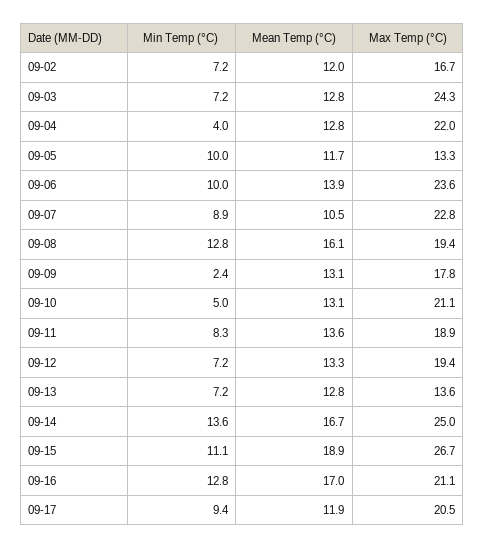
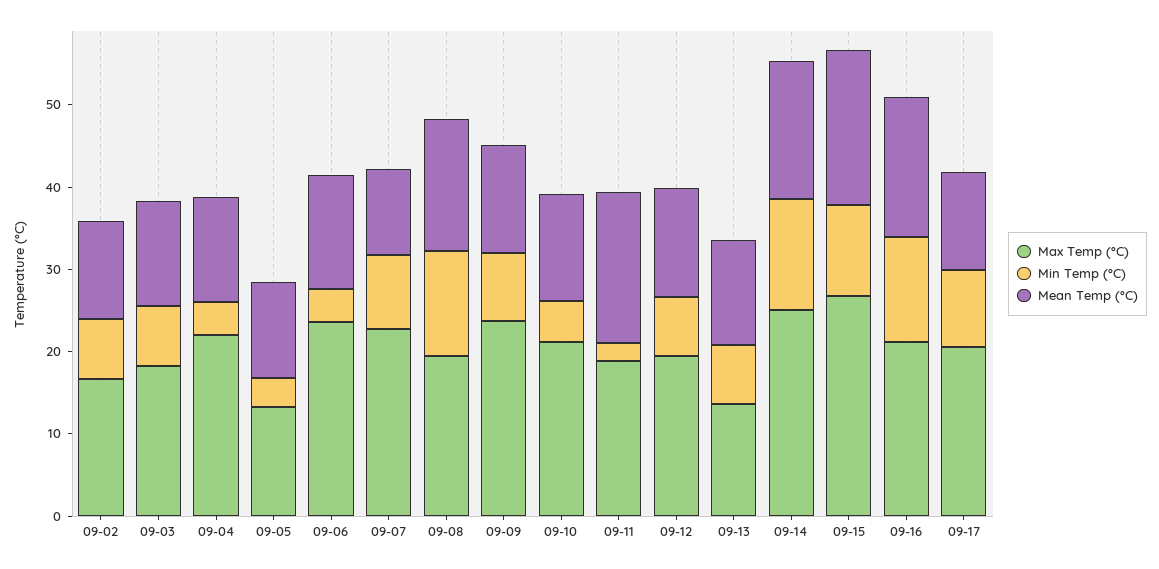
Max Temp (°C), 09-03: 24.3 -> 18
Min Temp (°C), 09-05: 10 -> 4
Min Temp (°C), 09-06: 10 -> 4
Min Temp (°C), 09-09: 2.4 -> 8
Max Temp (°C), 09-09: 17.8 -> 24
Min Temp (°C), 09-11: 8.3 -> 2
Mean Temp (°C), 09-11: 13.6 -> 18

